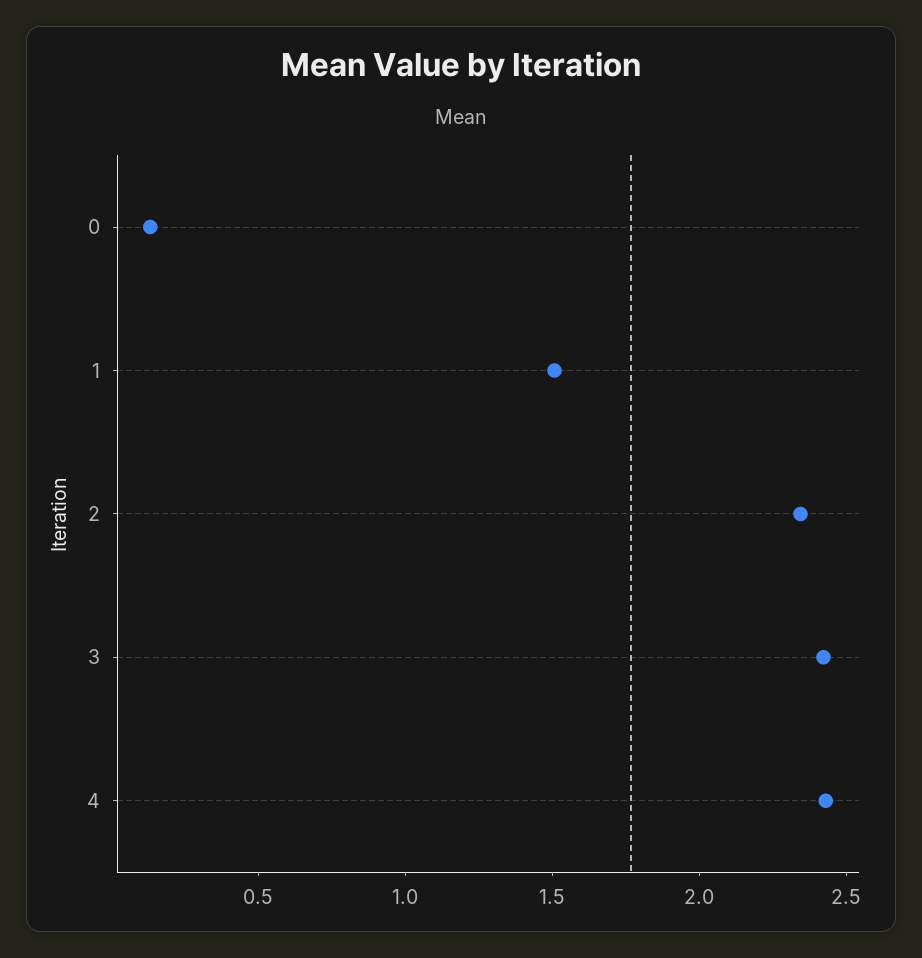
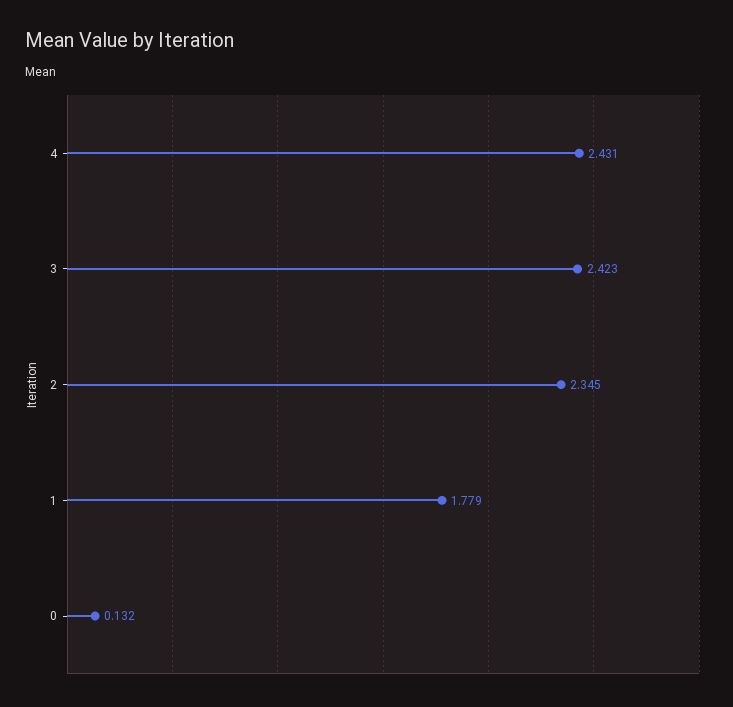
1: 1.5 -> 1.779

